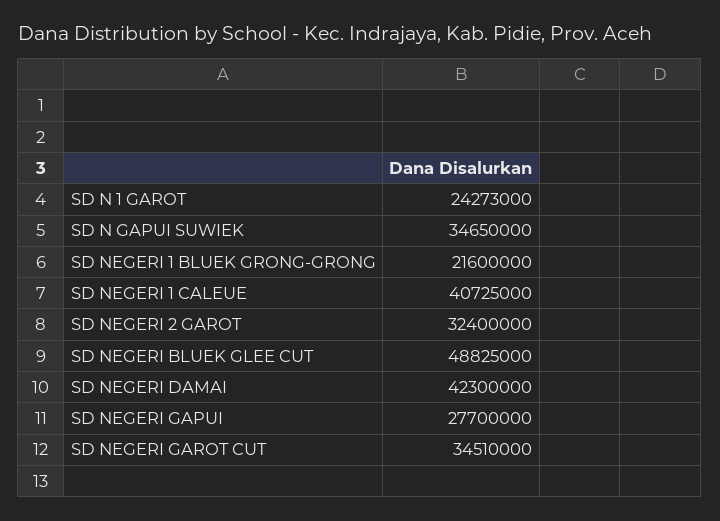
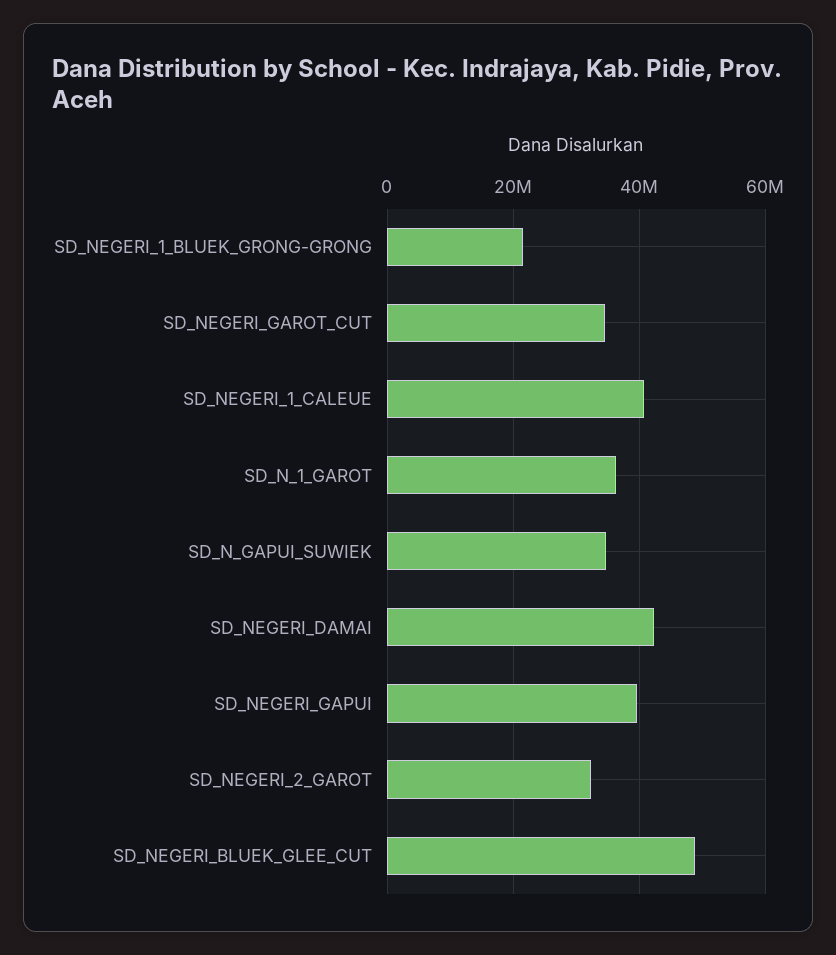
SD N 1 GAROT: 24273000 -> 36000000
SD NEGERI GAPUI: 27700000 -> 40000000

